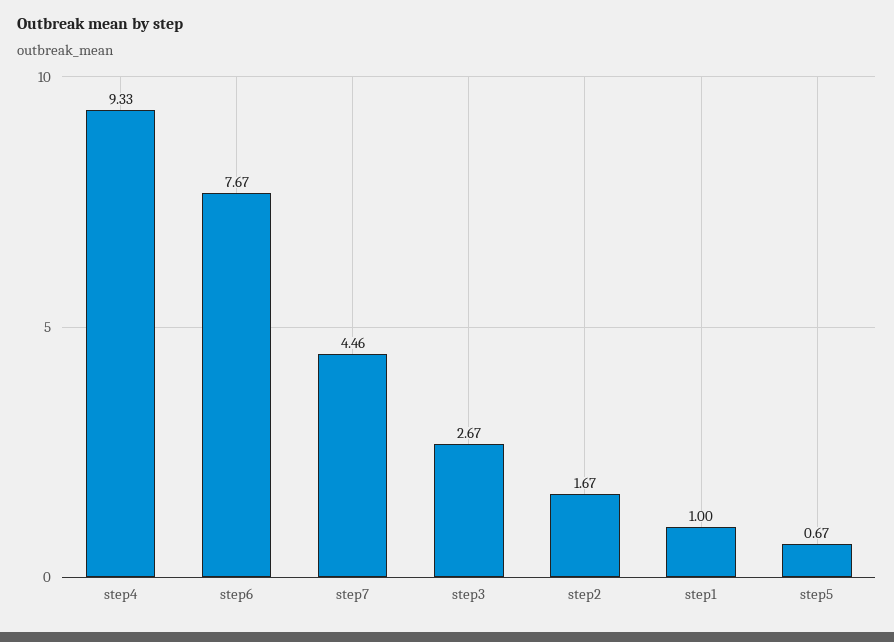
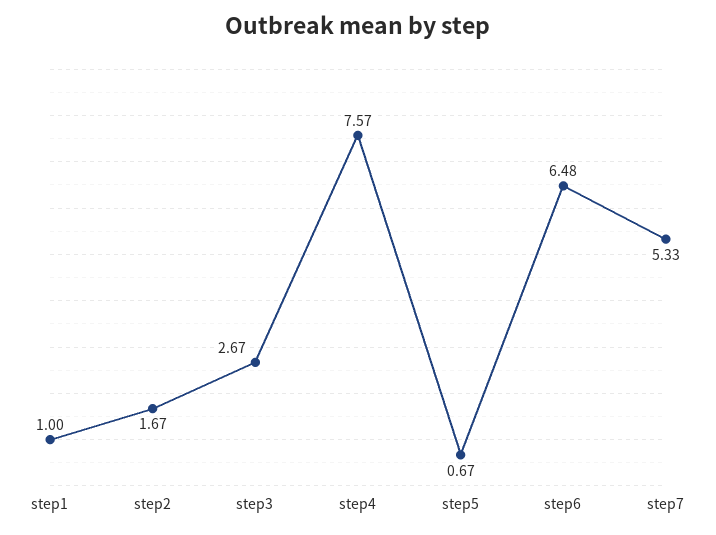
step4: 9.33 -> 7.57
step6: 7.67 -> 6.48
step7: 4.46 -> 5.33

